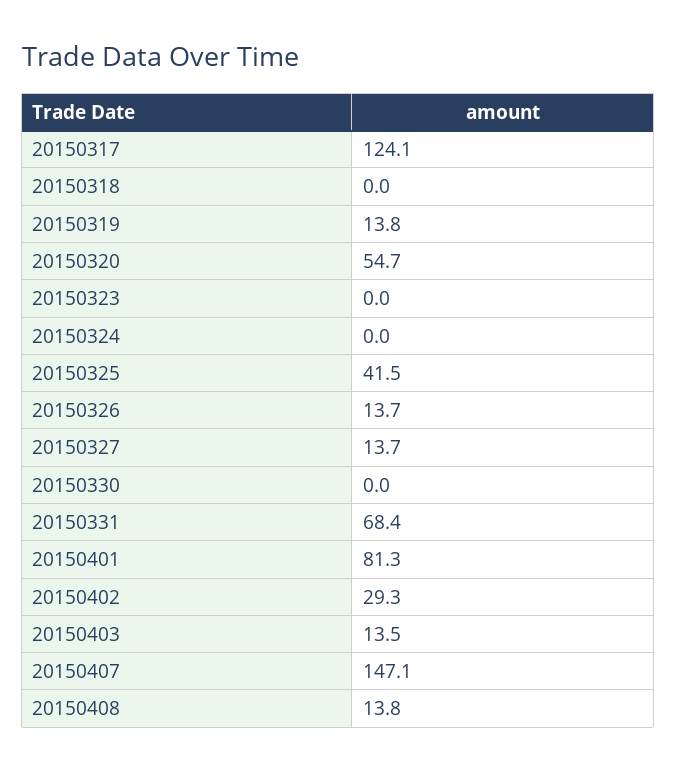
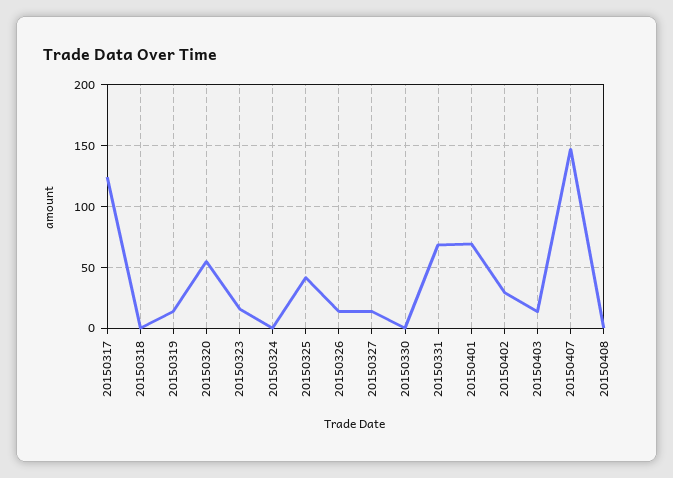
20150323: 0 -> 15
20150401: 81.3 -> 70
20150408: 13.8 -> 0

